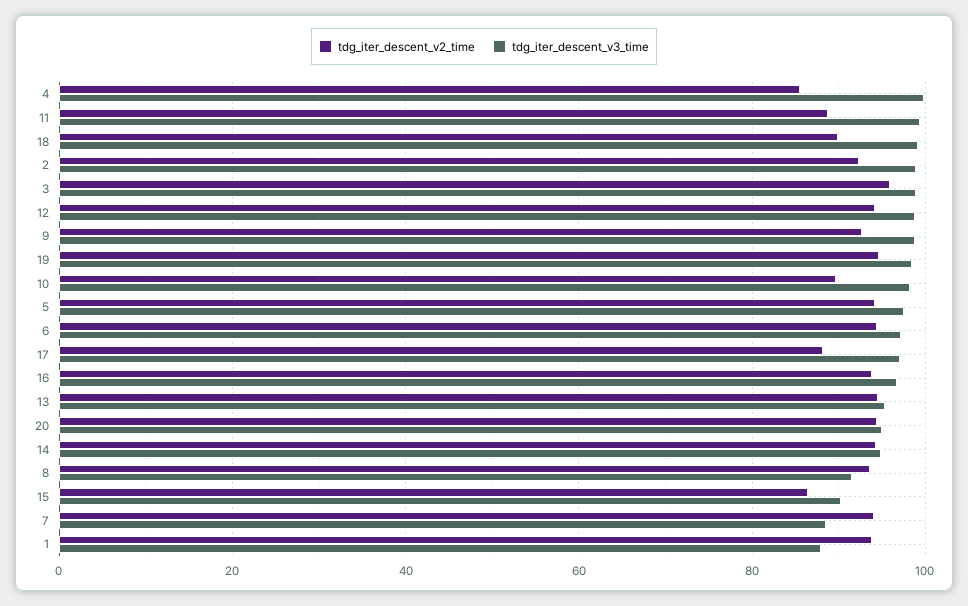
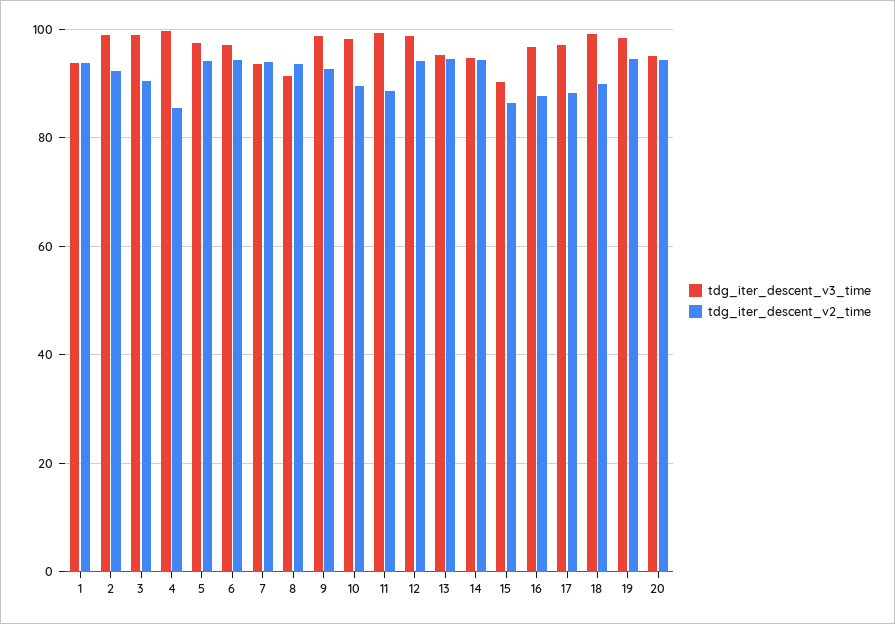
tdg_iter_descent_v2_time, 3: 96 -> 90
tdg_iter_descent_v2_time, 16: 94 -> 88
tdg_iter_descent_v3_time, 7: 88 -> 94
tdg_iter_descent_v3_time, 1: 88 -> 94

